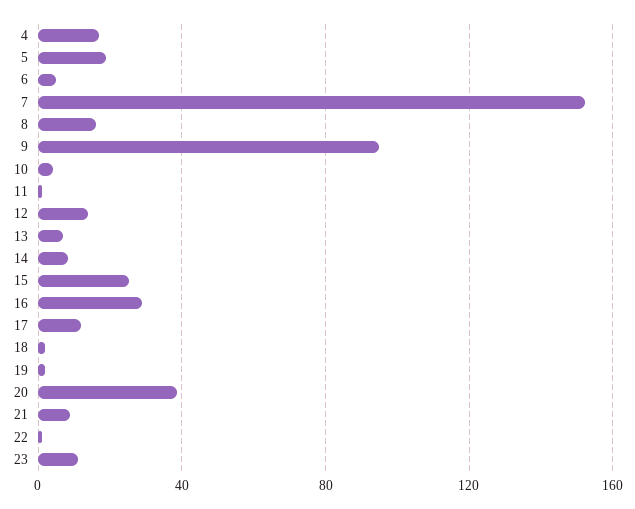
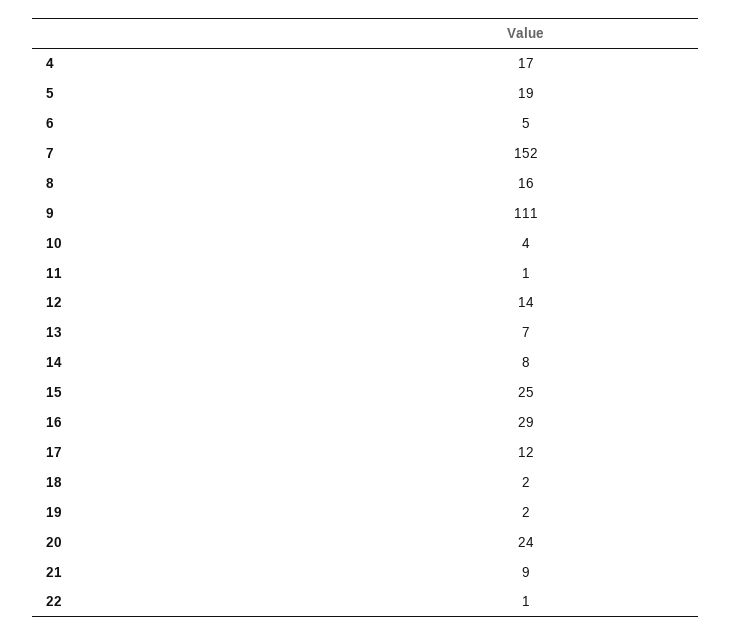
9: 95 -> 111
20: 40 -> 24
23: 10 -> none

